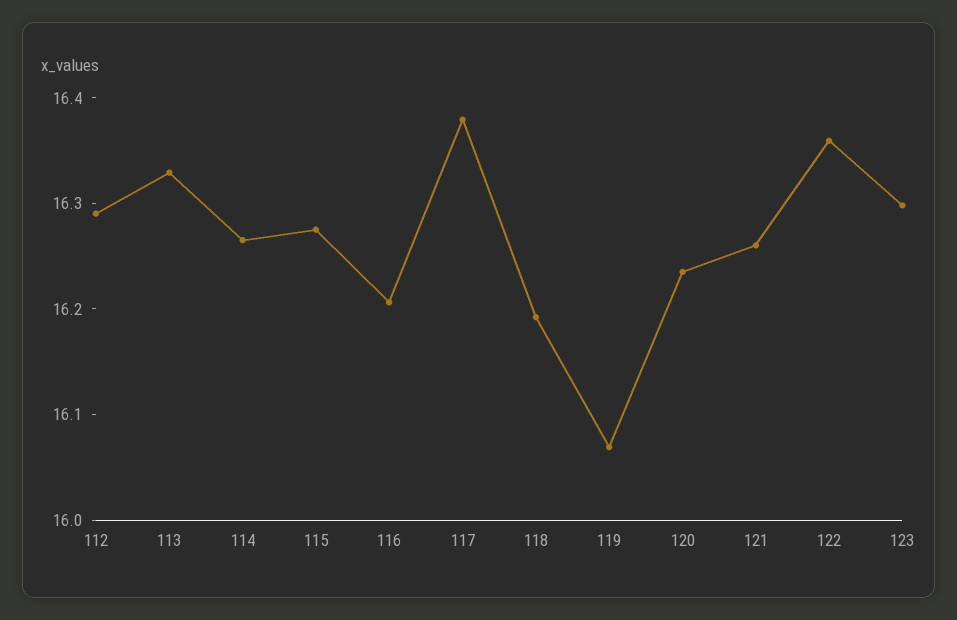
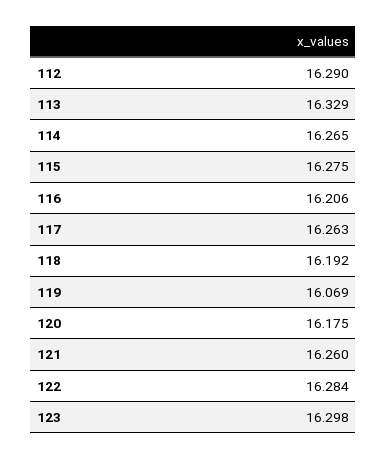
117: 16.38 -> 16.263
120: 16.24 -> 16.175
122: 16.36 -> 16.284

